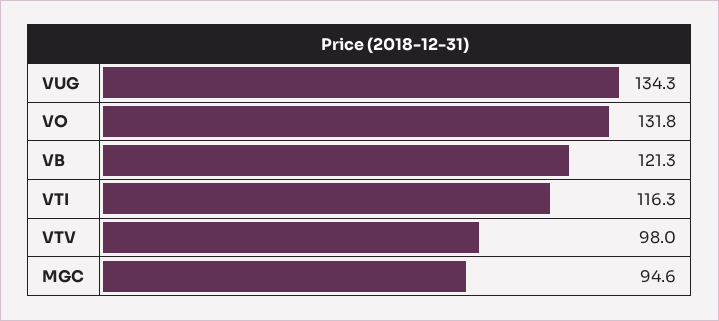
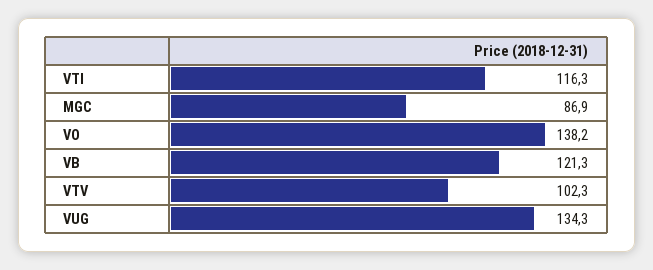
VO: 131.8 -> 138.2
VTV: 98 -> 102.3
MGC: 94.6 -> 86.9

